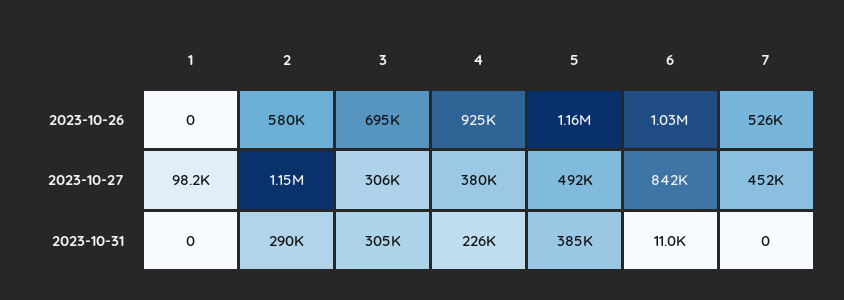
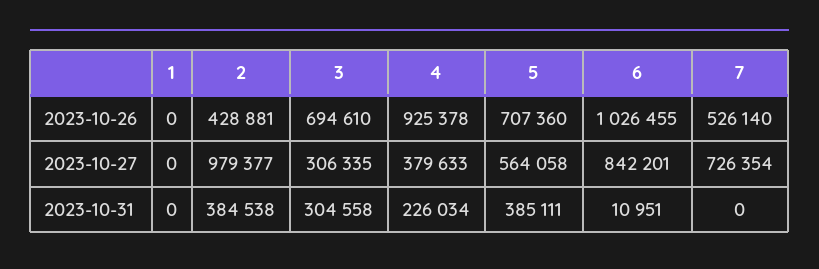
2, 2023-10-26: 580000 -> 428881
5, 2023-10-26: 1160000 -> 707360
1, 2023-10-27: 98200 -> 0
2, 2023-10-27: 1150000 -> 979377
5, 2023-10-27: 492000 -> 564058
7, 2023-10-27: 452000 -> 726354
2, 2023-10-31: 290000 -> 384538

